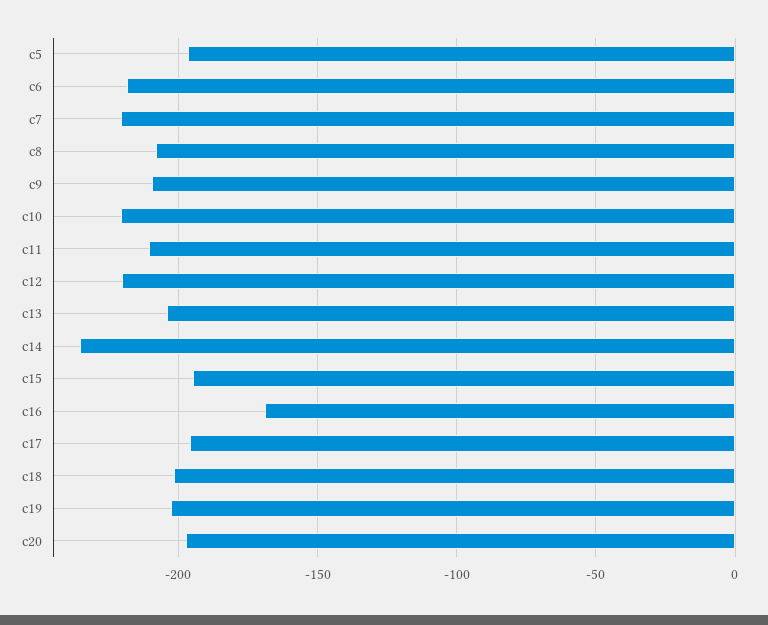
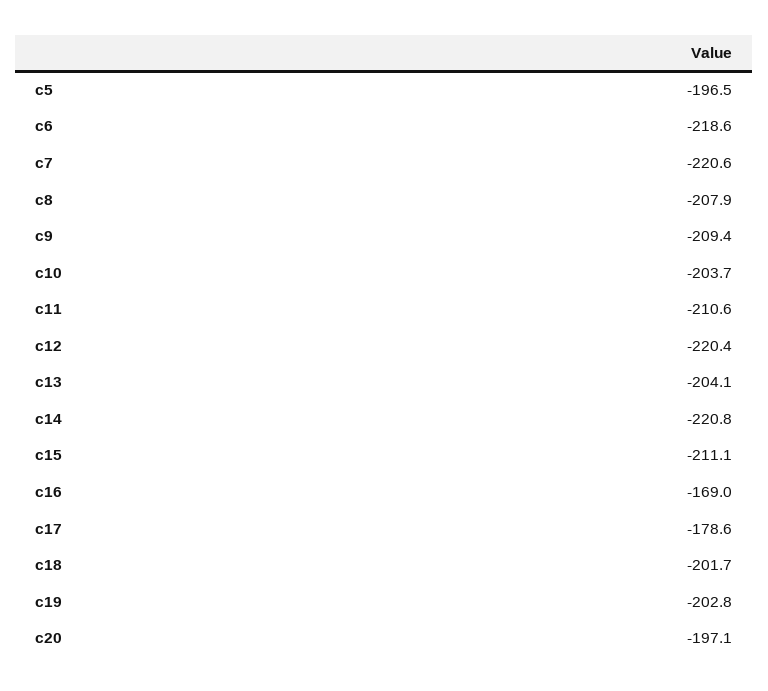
c10: -220 -> -203.7
c14: -235 -> -220.8
c15: -195 -> -211.1
c17: -195 -> -178.6

